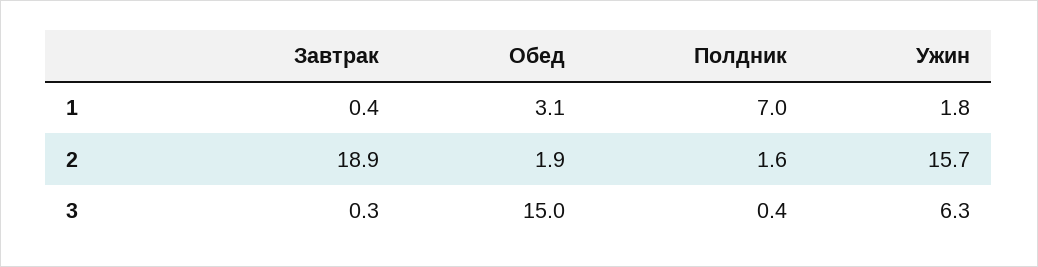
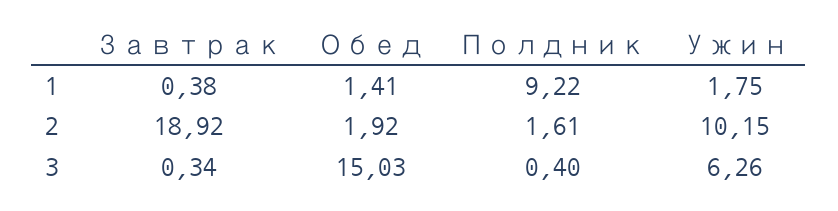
Обед, 1: 3.1 -> 1.41
Полдник, 1: 7 -> 9.22
Ужин, 2: 15.7 -> 10.15

